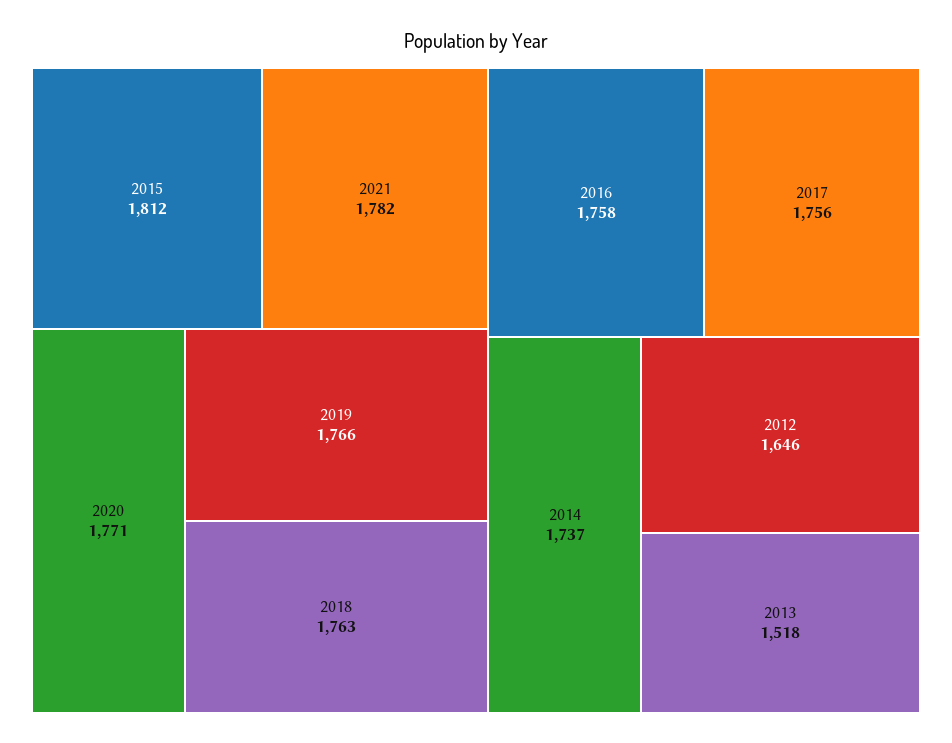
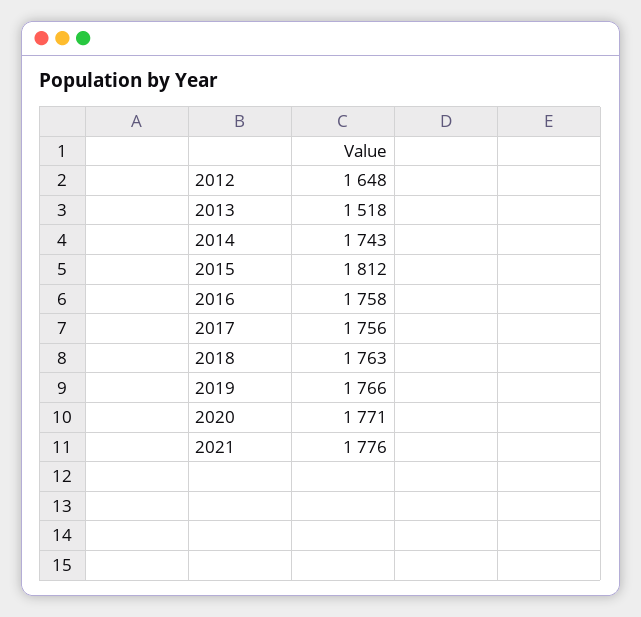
2021: 1782 -> 1776
2014: 1737 -> 1743
2012: 1646 -> 1648

